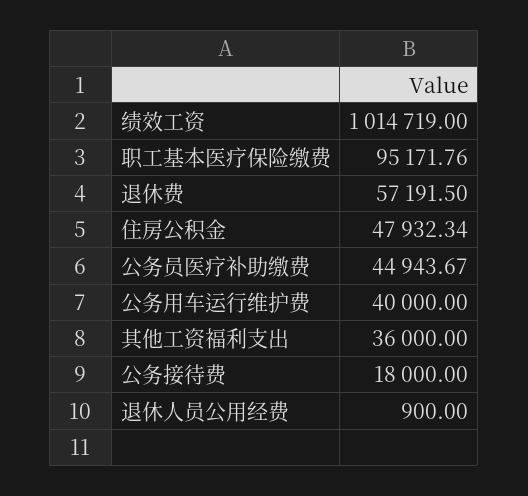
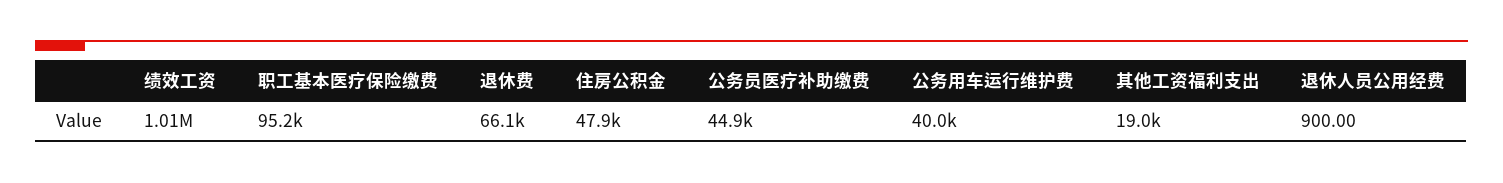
退休费: 57191.5 -> 66100
其他工资福利支出: 36000 -> 19000
公务接待费: 18000 -> none

